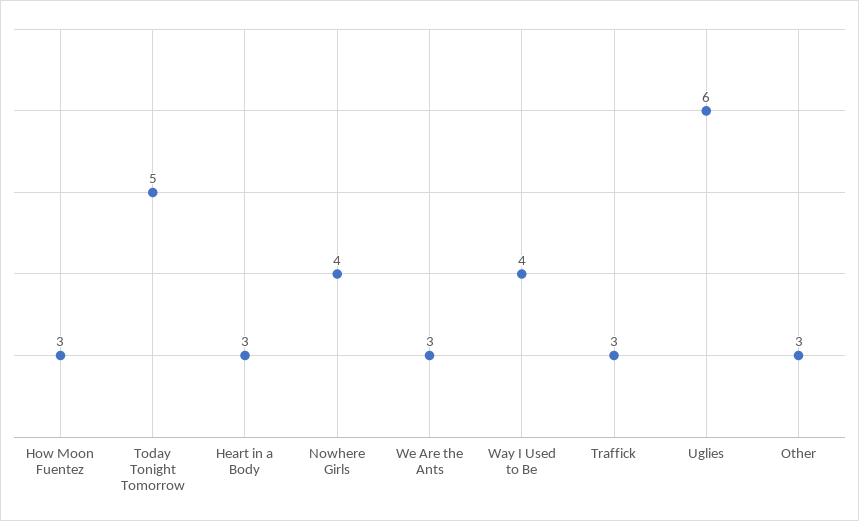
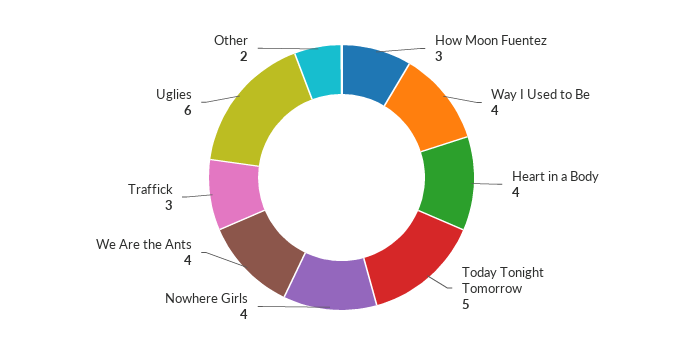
Heart in a Body: 3 -> 4
We Are the Ants: 3 -> 4
Other: 3 -> 2

